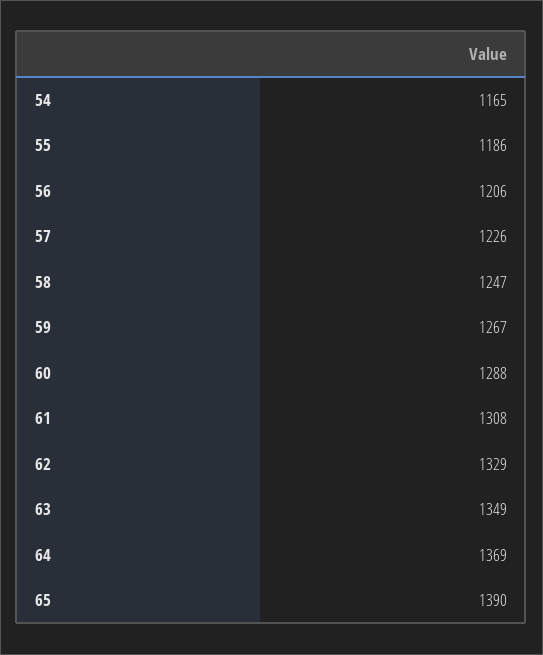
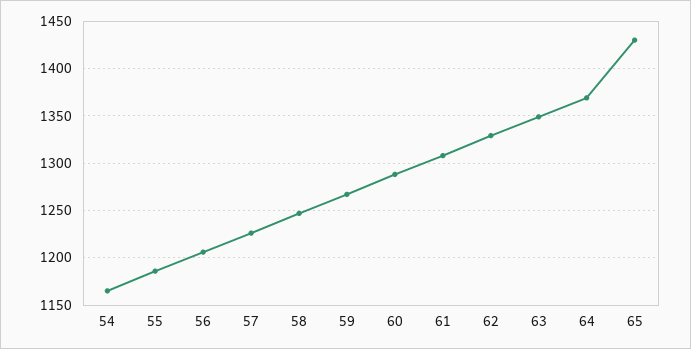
65: 1390 -> 1430

